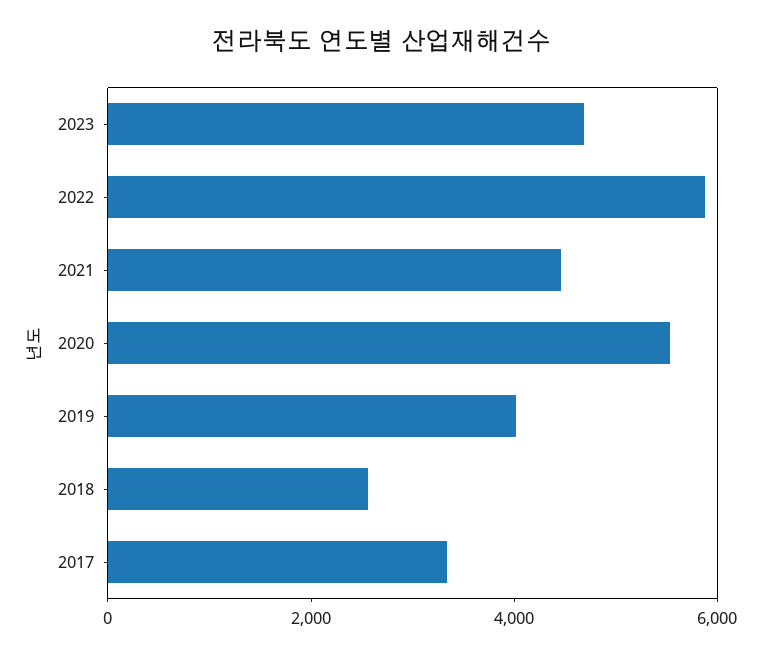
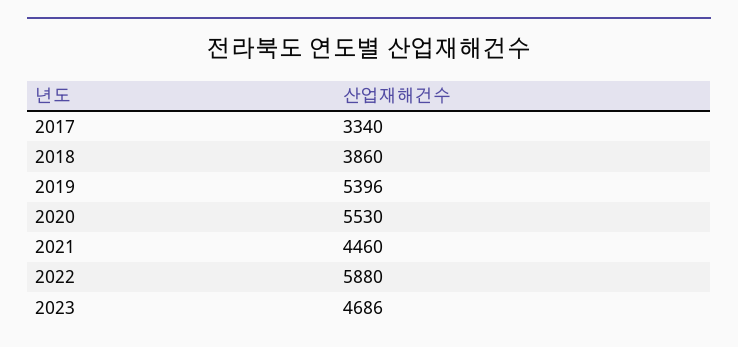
2019: 4000 -> 5396
2018: 2500 -> 3860

